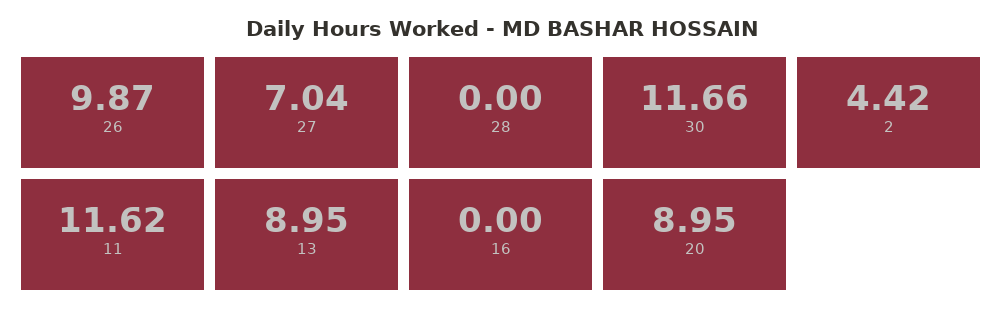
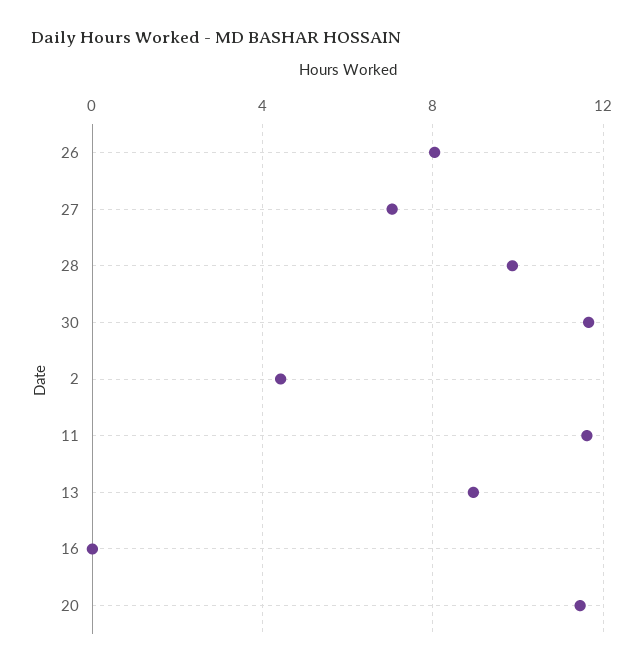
26: 9.87 -> 8
28: 0 -> 10
20: 8.95 -> 11.5

